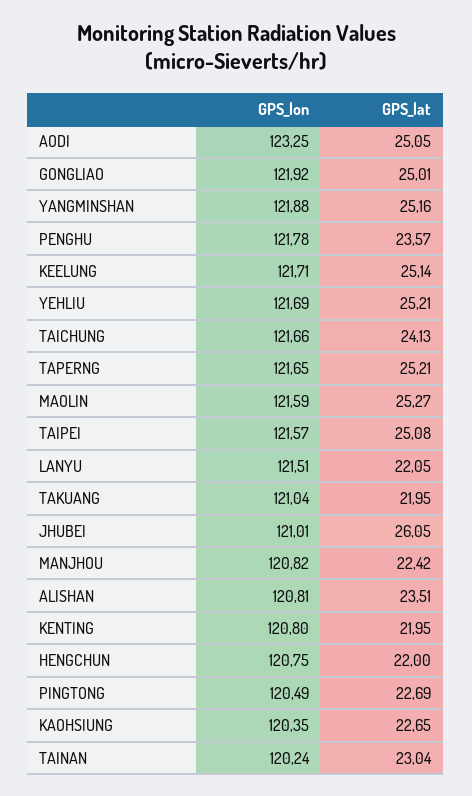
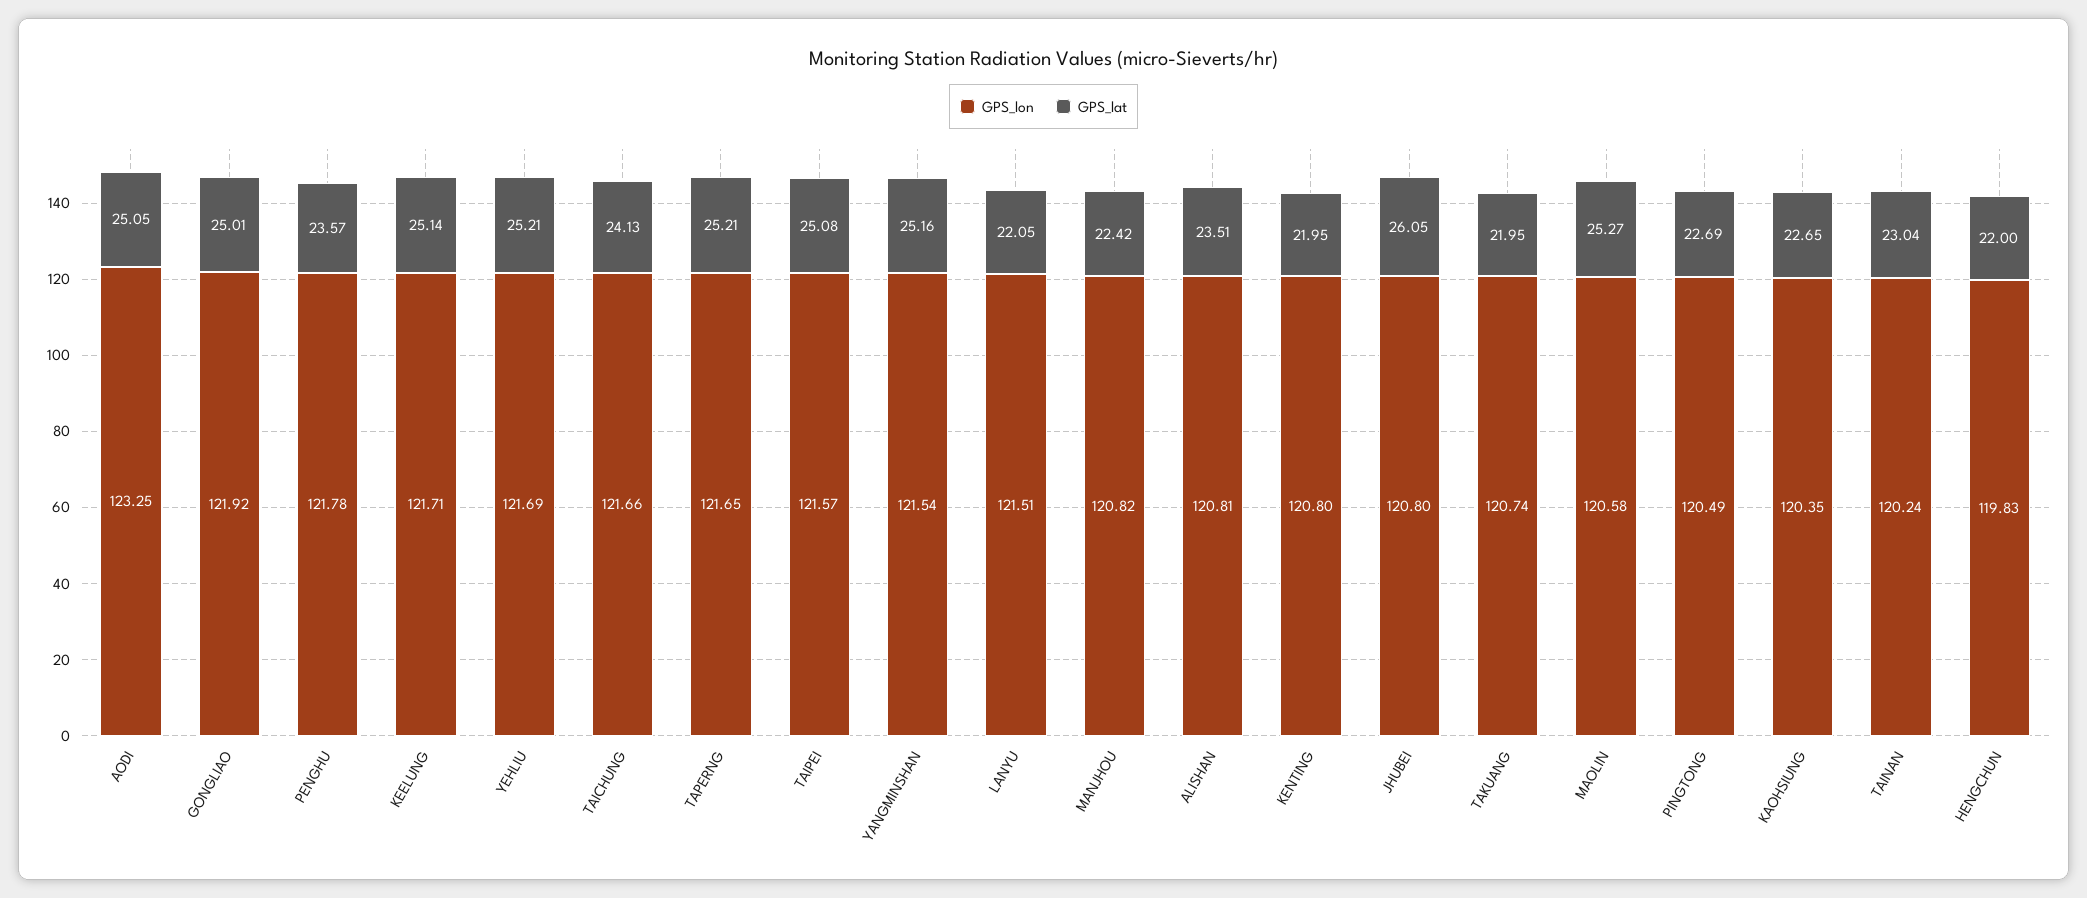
GPS_lon, YANGMINSHAN: 121.88 -> 121.54
GPS_lon, MAOLIN: 121.59 -> 120.58
GPS_lon, TAKUANG: 121.04 -> 120.74
GPS_lon, JHUBEI: 121.01 -> 120.8
GPS_lon, HENGCHUN: 120.75 -> 119.83

